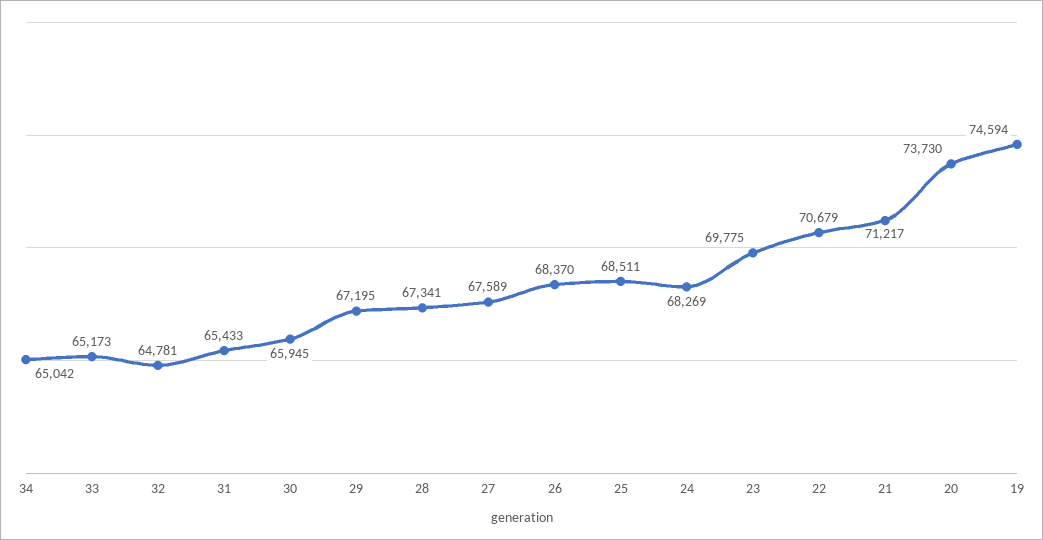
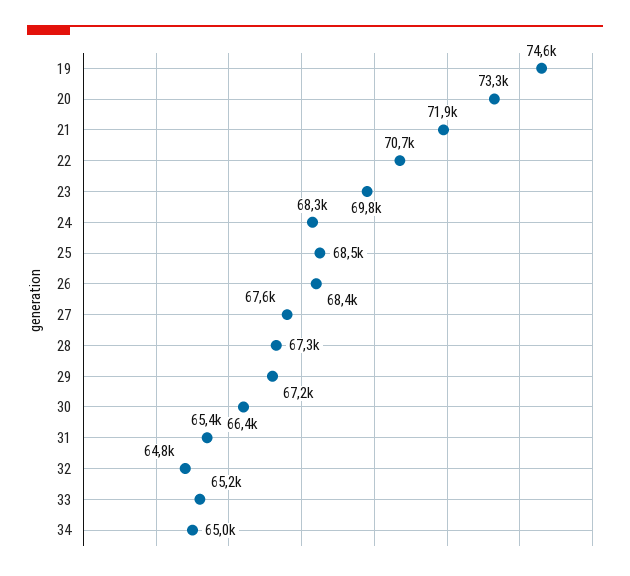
30: 65945 -> 66400
21: 71217 -> 71900
20: 73730 -> 73300

